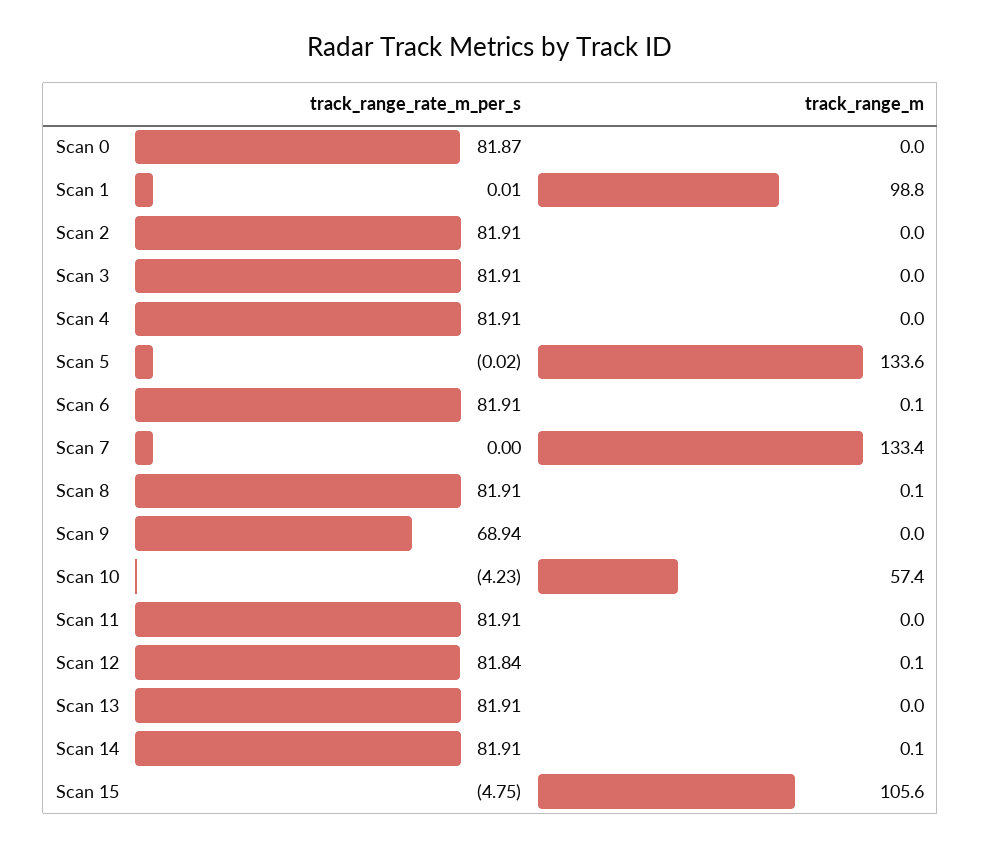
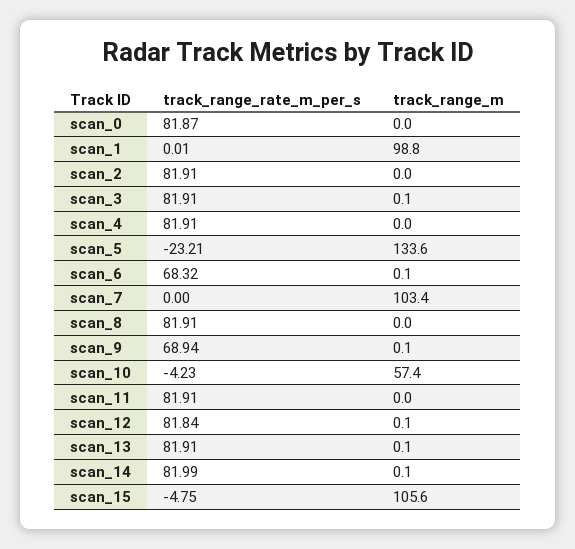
track_range_m, Scan 3: 0 -> 0.1
track_range_rate_m_per_s, Scan 5: -0.02 -> -23.21
track_range_rate_m_per_s, Scan 6: 81.91 -> 68.32
track_range_m, Scan 7: 133.4 -> 103.4
track_range_m, Scan 8: 0.1 -> 0
track_range_m, Scan 9: 0 -> 0.1
track_range_m, Scan 13: 0 -> 0.1
track_range_rate_m_per_s, Scan 14: 81.91 -> 81.99

